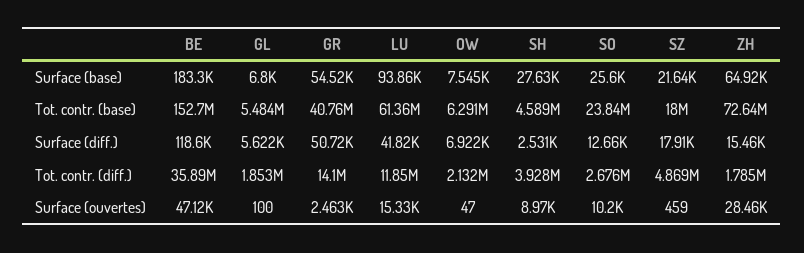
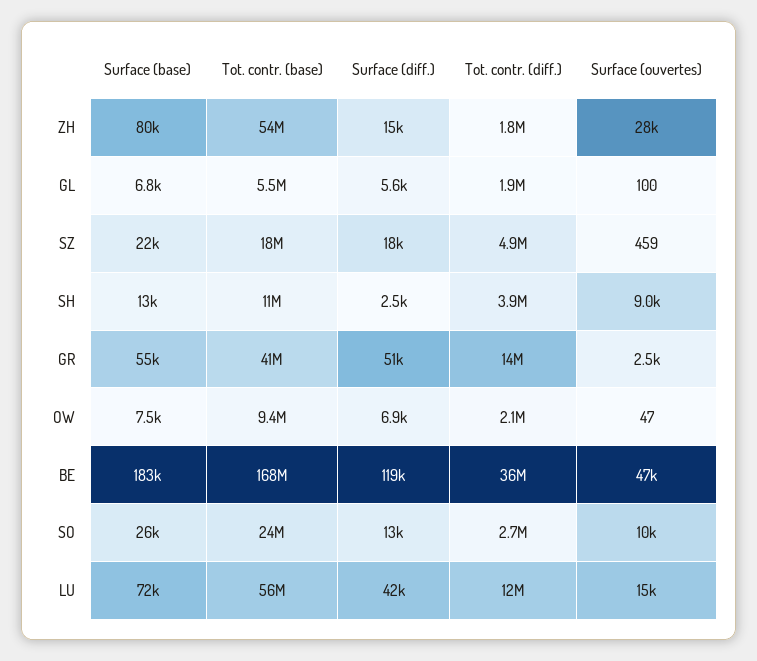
LU, Surface (base): 93860 -> 72000
SH, Surface (base): 27630 -> 13000
ZH, Surface (base): 64920 -> 80000
BE, Tot. contr. (base): 152700000 -> 168000000
LU, Tot. contr. (base): 61360000 -> 56000000
OW, Tot. contr. (base): 6291000 -> 9400000
SH, Tot. contr. (base): 4589000 -> 11000000
ZH, Tot. contr. (base): 72640000 -> 54000000

